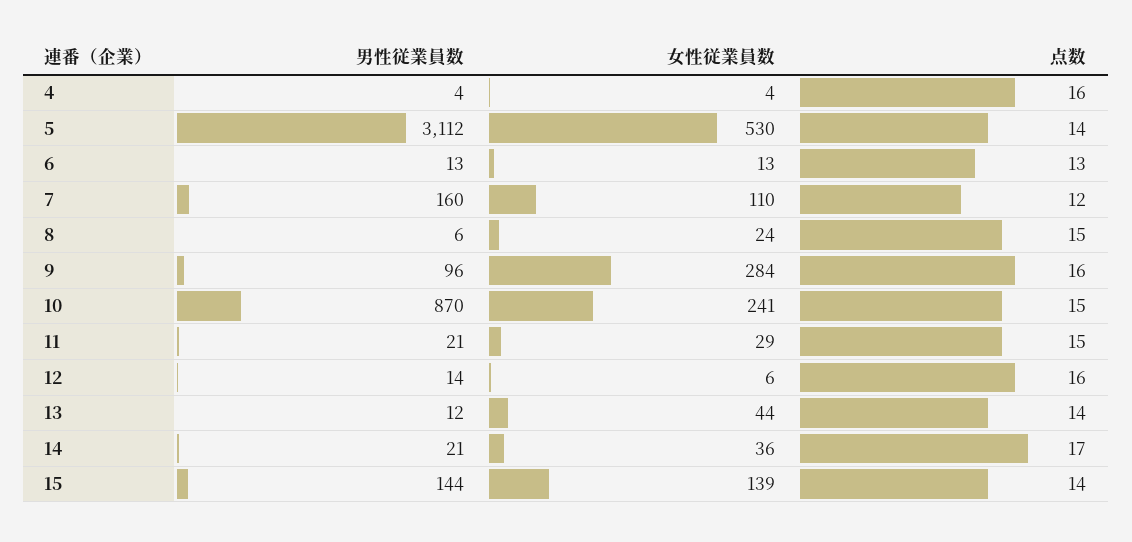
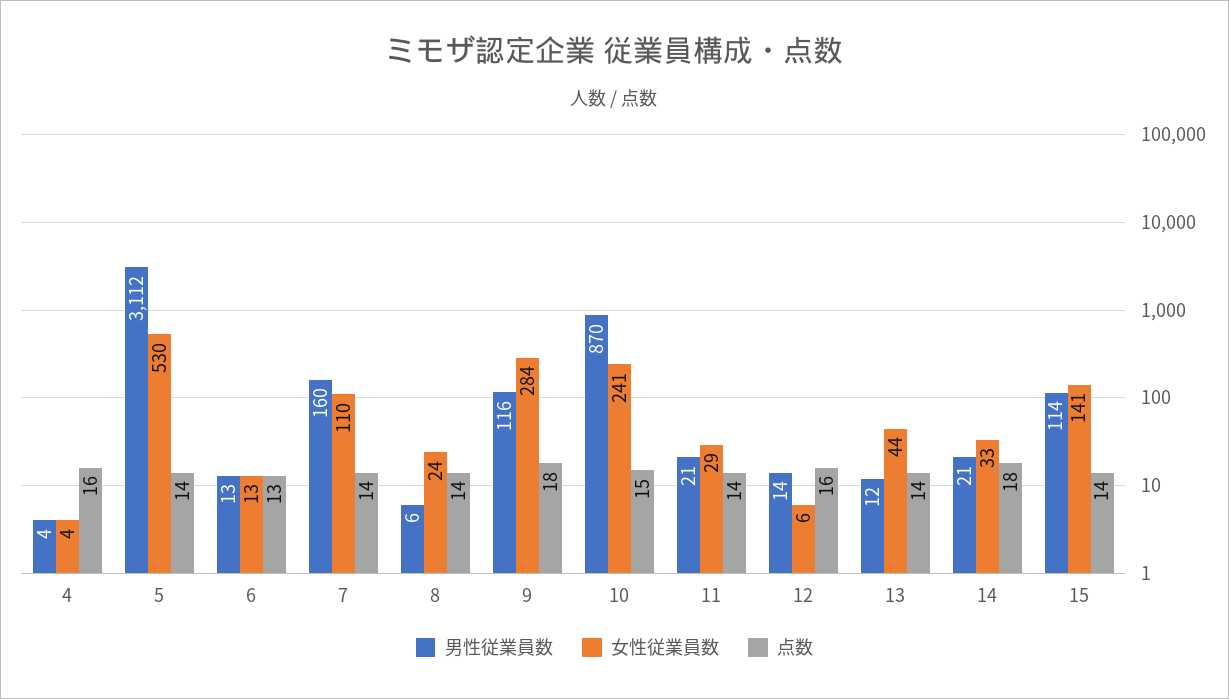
点数, 7: 12 -> 14
点数, 8: 15 -> 14
男性従業員数, 9: 96 -> 116
点数, 9: 16 -> 18
点数, 11: 15 -> 14
女性従業員数, 14: 36 -> 33
点数, 14: 17 -> 18
男性従業員数, 15: 144 -> 114
女性従業員数, 15: 139 -> 141

